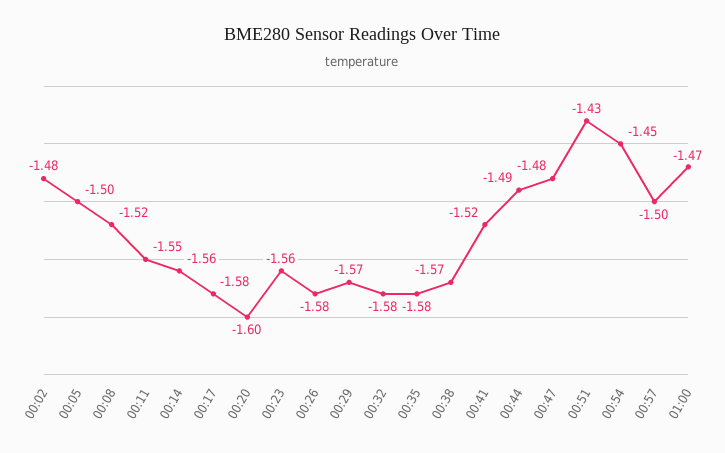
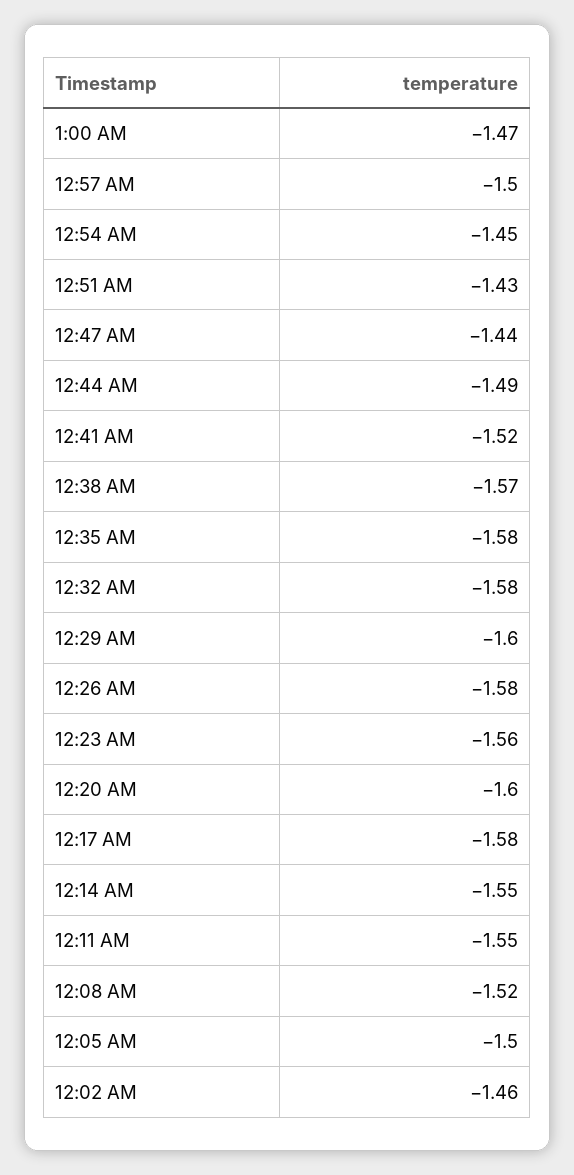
00:02: -1.48 -> -1.46
00:14: -1.56 -> -1.55
00:29: -1.57 -> -1.6
00:47: -1.48 -> -1.44

